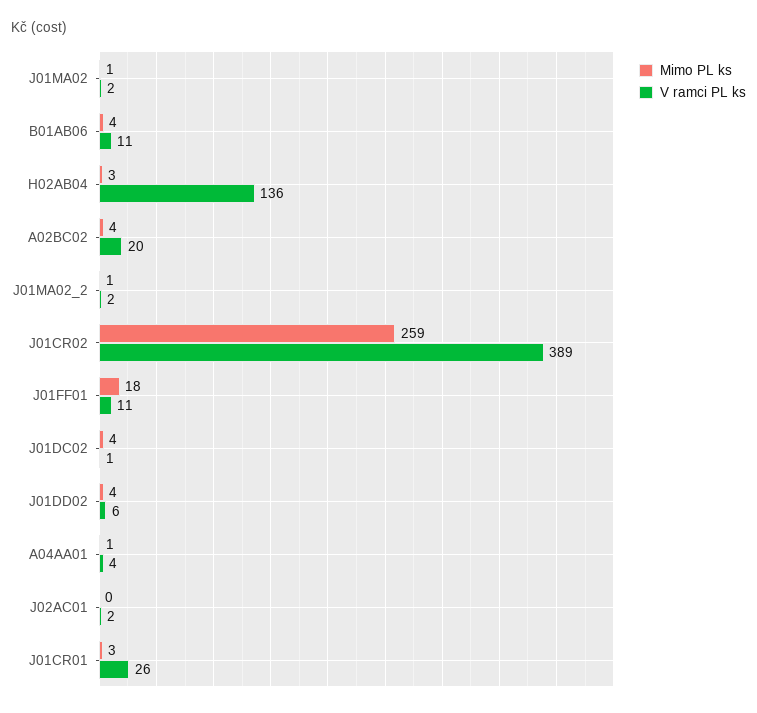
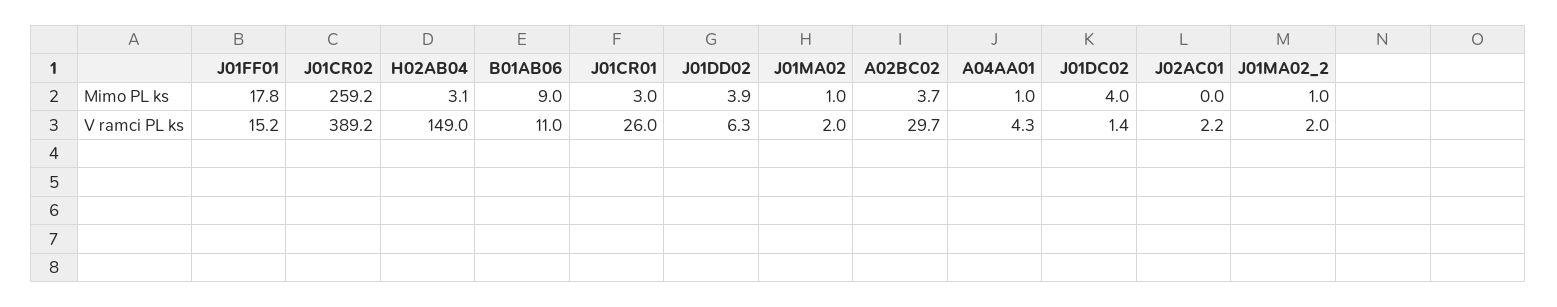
Mimo PL ks, B01AB06: 4 -> 9
V ramci PL ks, H02AB04: 136 -> 149
V ramci PL ks, A02BC02: 20 -> 29.7
V ramci PL ks, J01FF01: 11 -> 15.2

